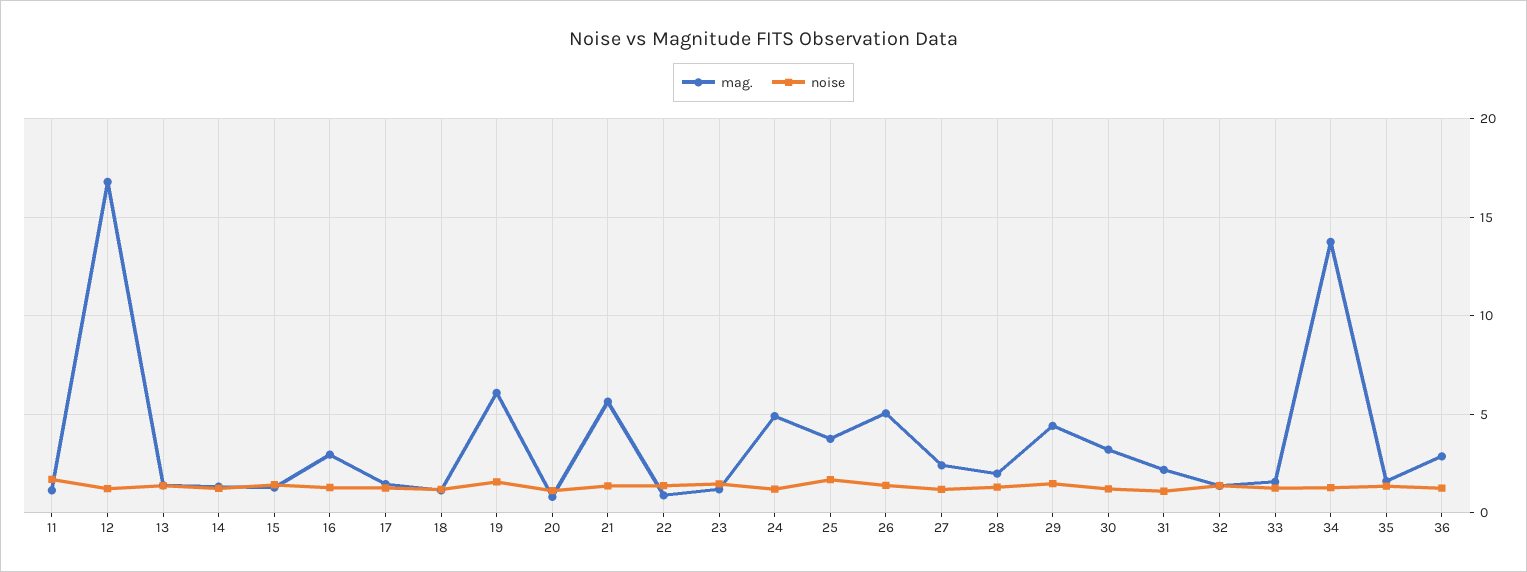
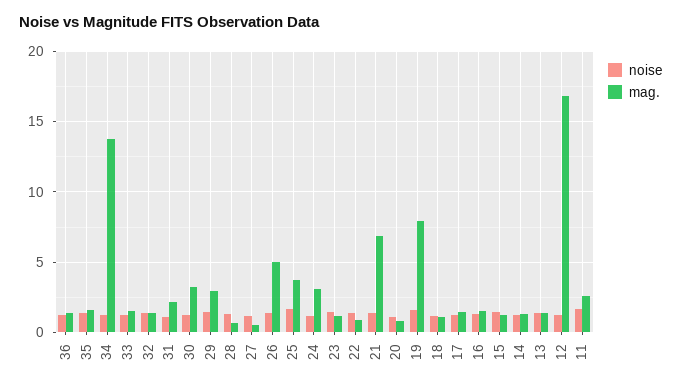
mag., 11: 1 -> 2.5
mag., 16: 3 -> 1.5
mag., 19: 6 -> 8
mag., 21: 5.5 -> 7
mag., 24: 5 -> 3
mag., 27: 2.5 -> 0.5
mag., 28: 2 -> 0.5
mag., 29: 4.5 -> 3
mag., 36: 3 -> 1.5

